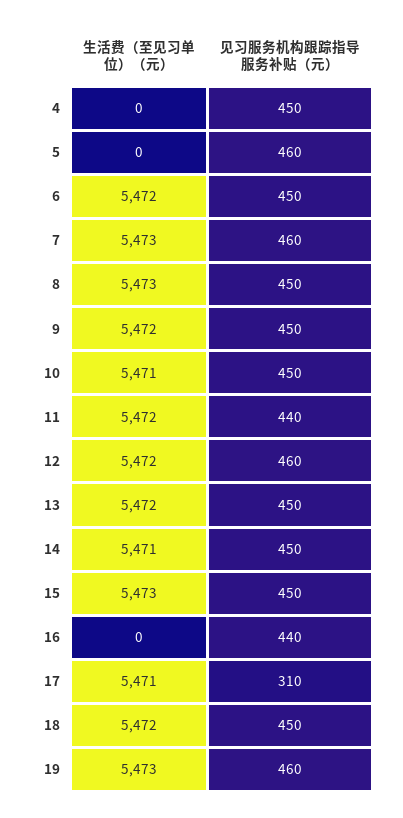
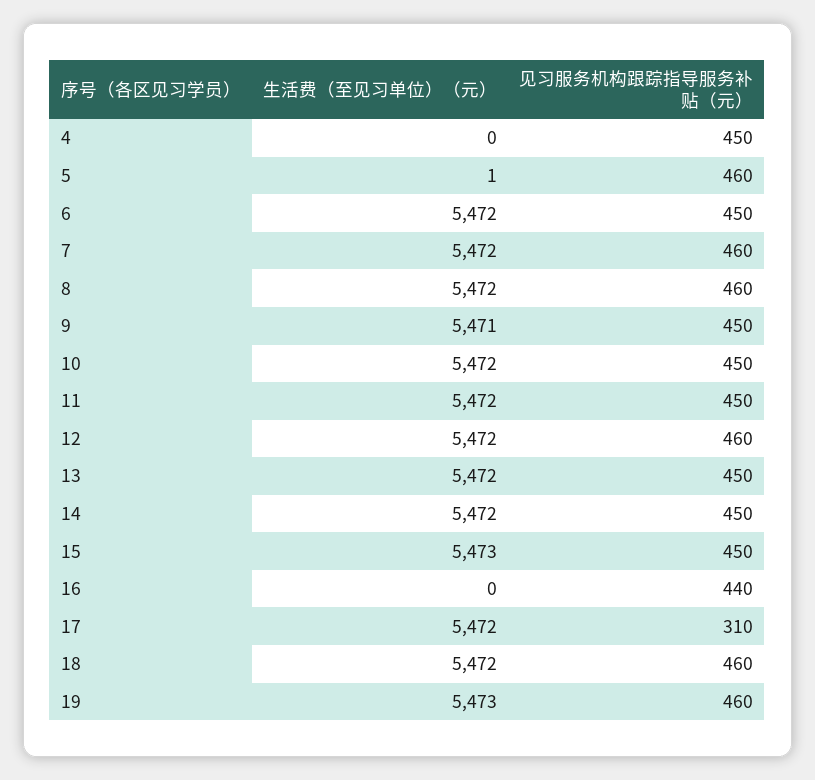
生活费（至见习单位）（元）, 5: 0 -> 1
生活费（至见习单位）（元）, 7: 5473 -> 5472
生活费（至见习单位）（元）, 8: 5473 -> 5472
见习服务机构跟踪指导服务补贴（元）, 8: 450 -> 460
生活费（至见习单位）（元）, 9: 5472 -> 5471
生活费（至见习单位）（元）, 10: 5471 -> 5472
见习服务机构跟踪指导服务补贴（元）, 11: 440 -> 450
生活费（至见习单位）（元）, 14: 5471 -> 5472
生活费（至见习单位）（元）, 17: 5471 -> 5472
见习服务机构跟踪指导服务补贴（元）, 18: 450 -> 460

